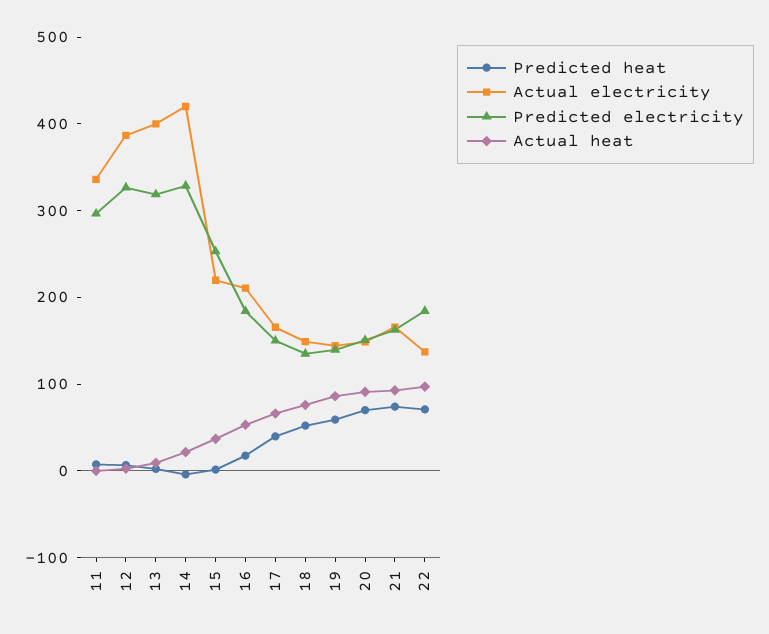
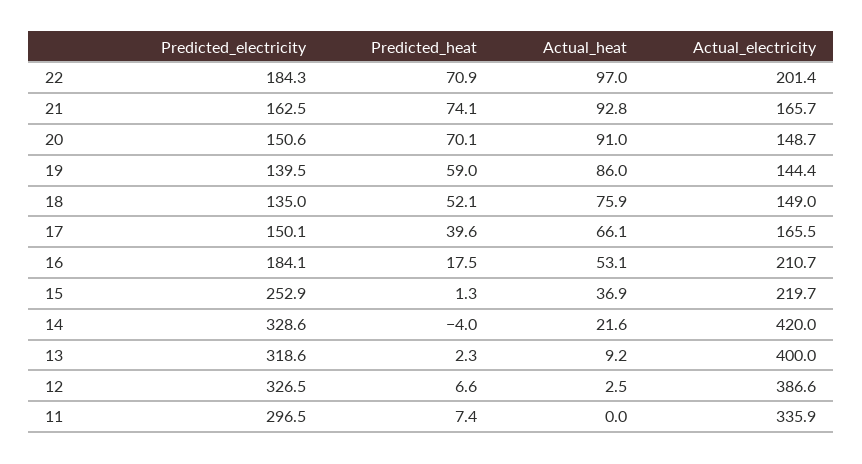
Actual electricity, 22: 140 -> 201.4

